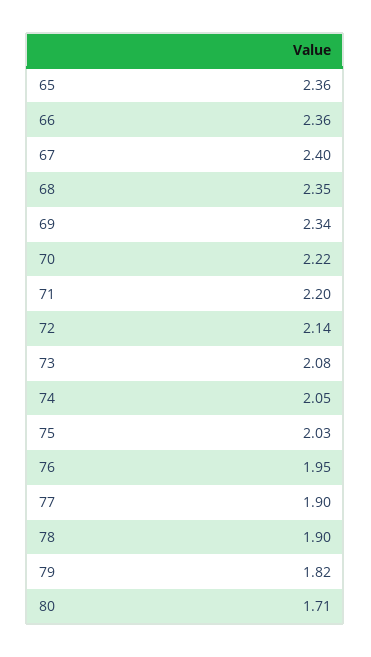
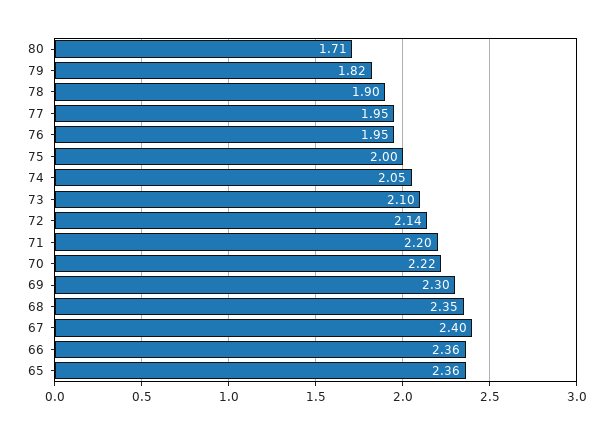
69: 2.34 -> 2.3
73: 2.08 -> 2.1
75: 2.03 -> 2
77: 1.9 -> 1.95

